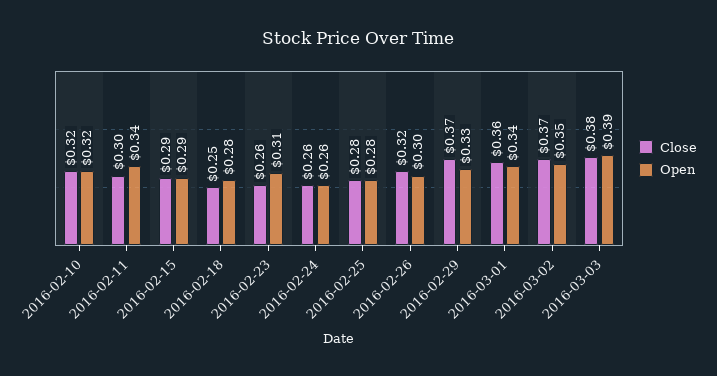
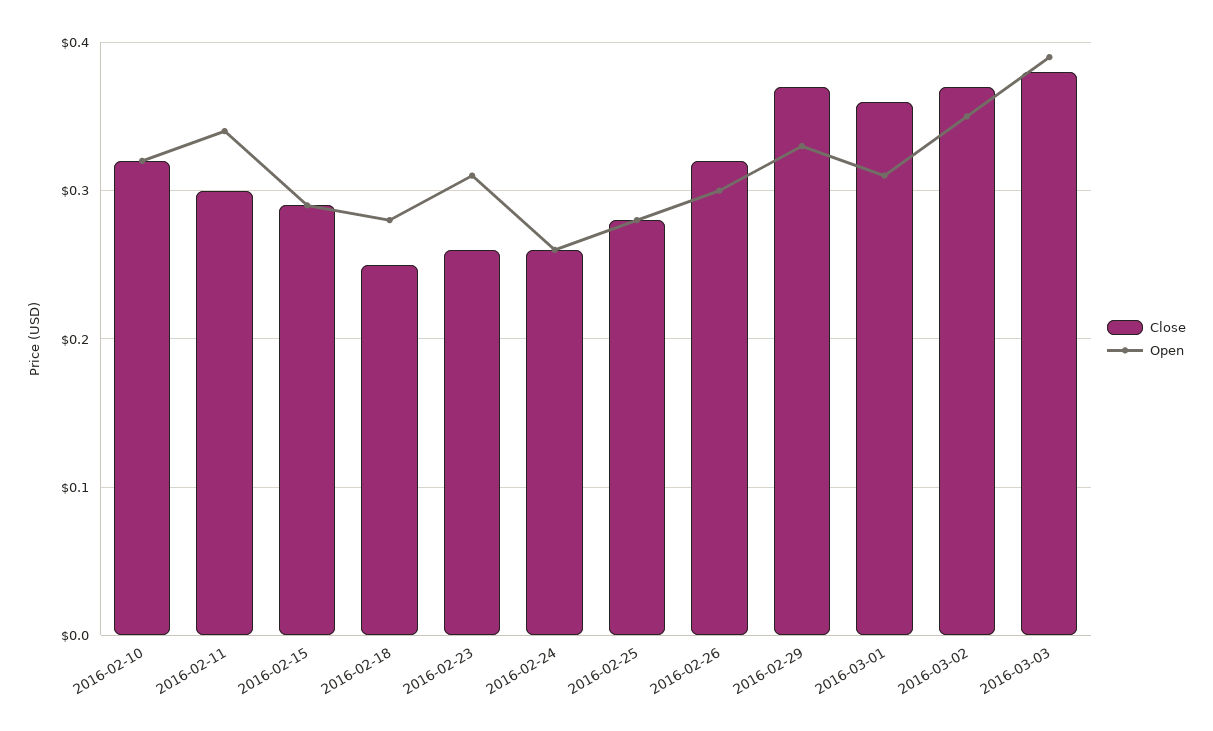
Open, 2016-03-01: 0.34 -> 0.31

